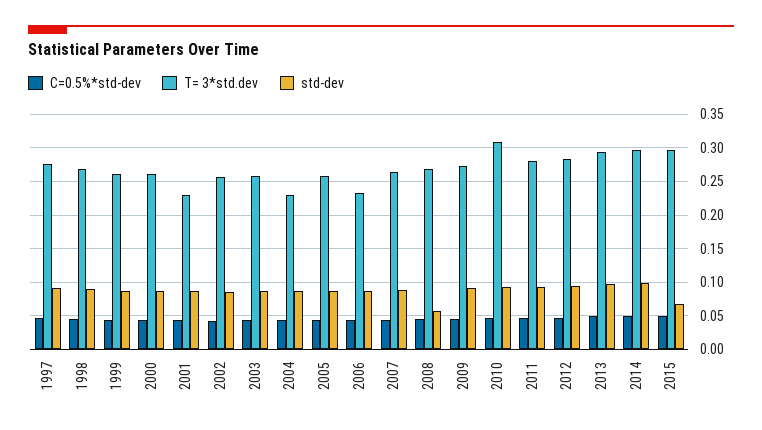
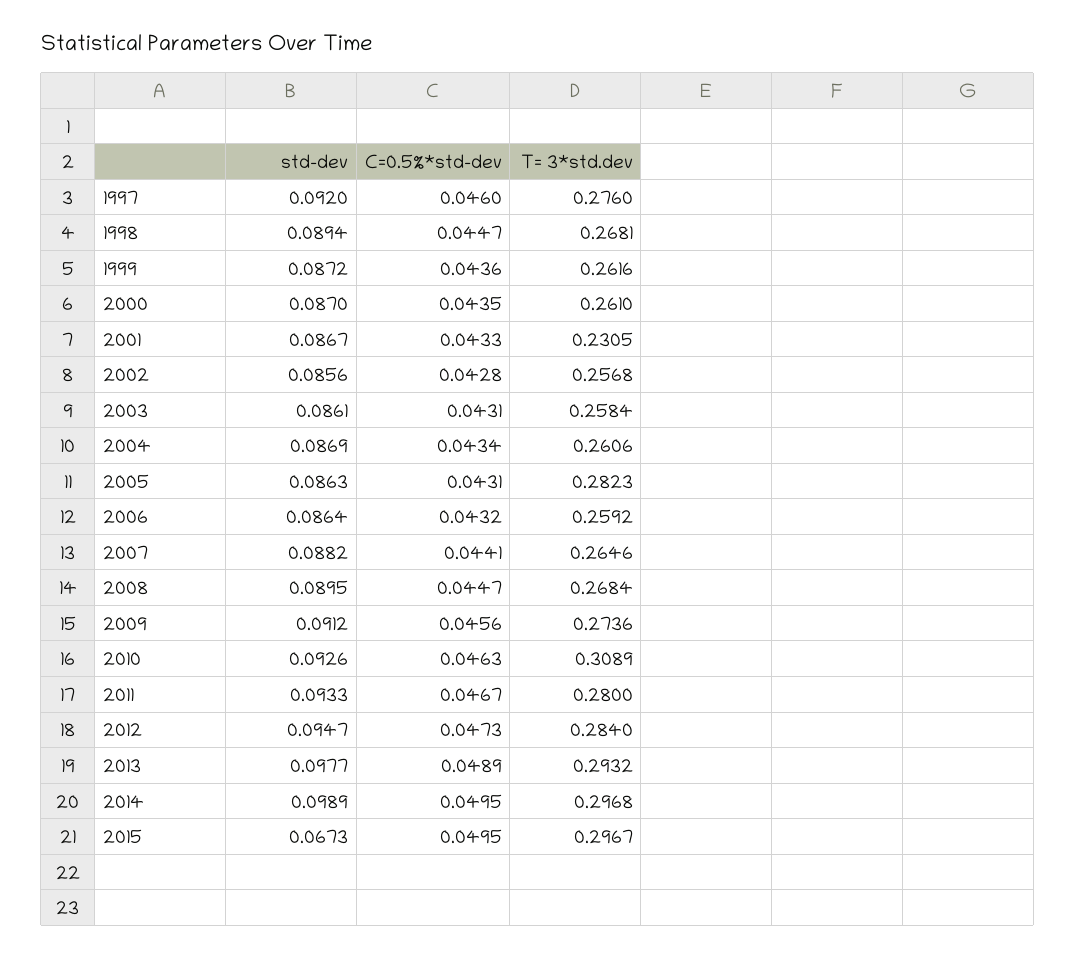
T= 3*std.dev, 2004: 0.23 -> 0.2606
T= 3*std.dev, 2005: 0.26 -> 0.2823
T= 3*std.dev, 2006: 0.23 -> 0.2592
std-dev, 2008: 0.06 -> 0.0895

